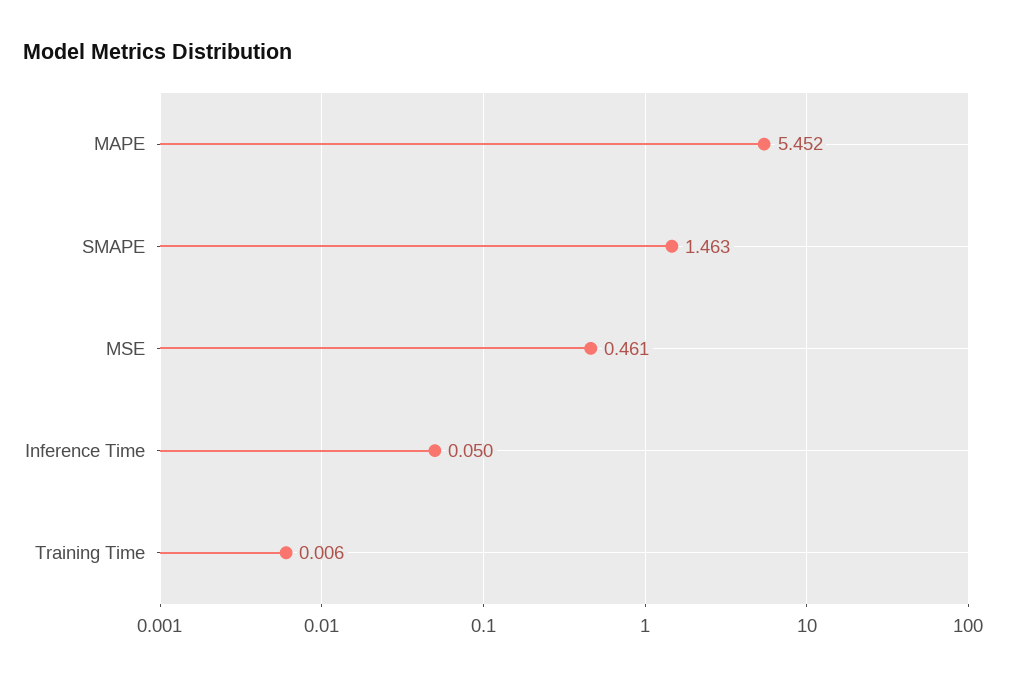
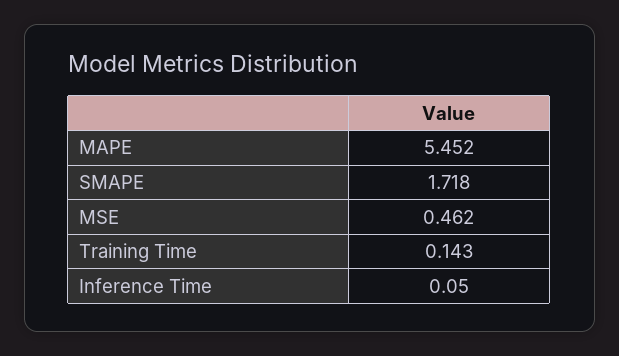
SMAPE: 1.463 -> 1.718
MSE: 0.461 -> 0.462
Training Time: 0.006 -> 0.143

